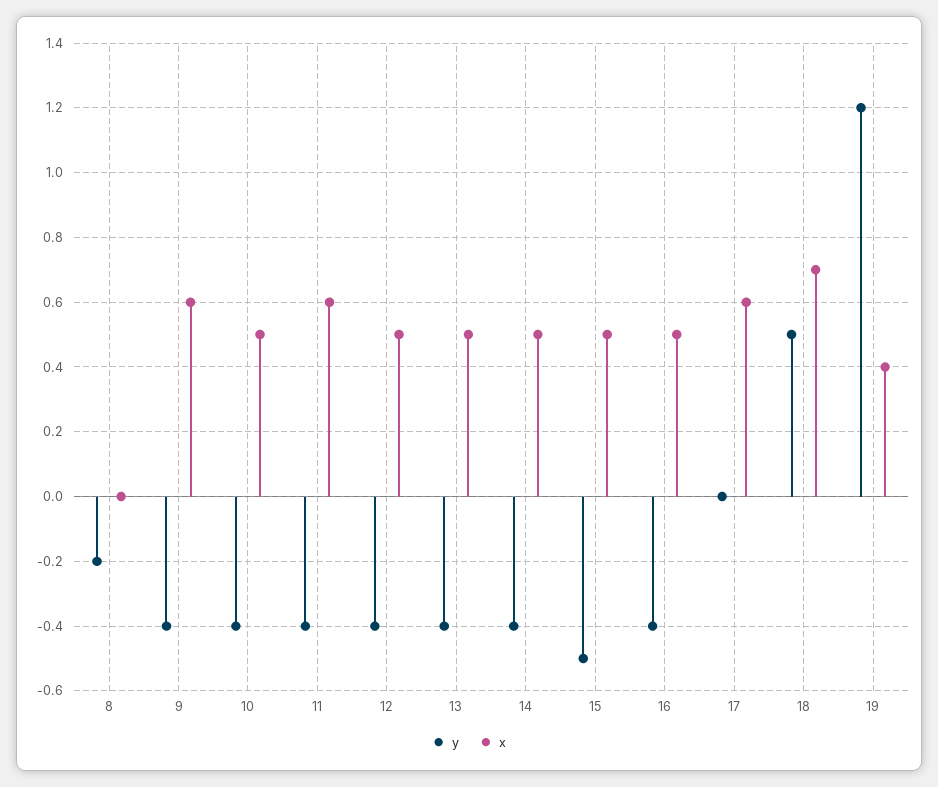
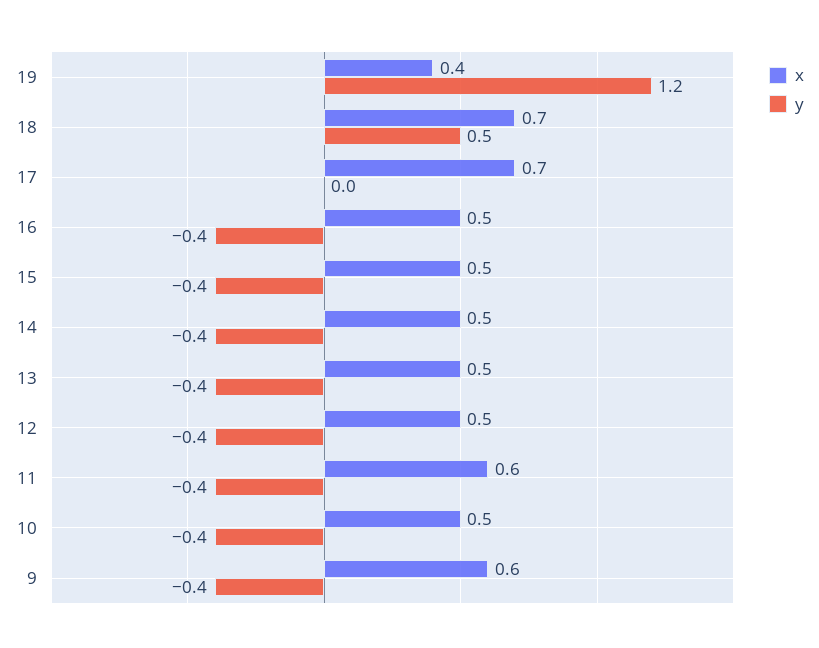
y, 8: -0.2 -> none
x, 8: 0 -> none
y, 15: -0.5 -> -0.4
x, 17: 0.6 -> 0.7

